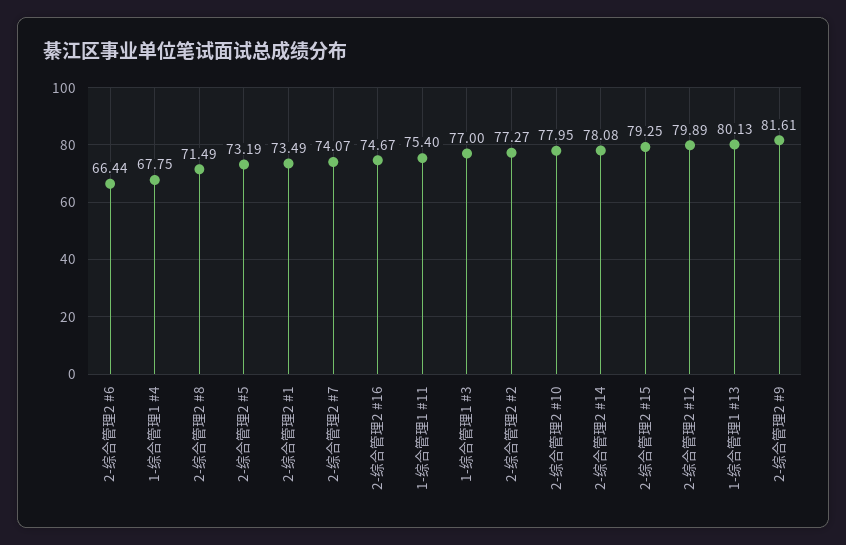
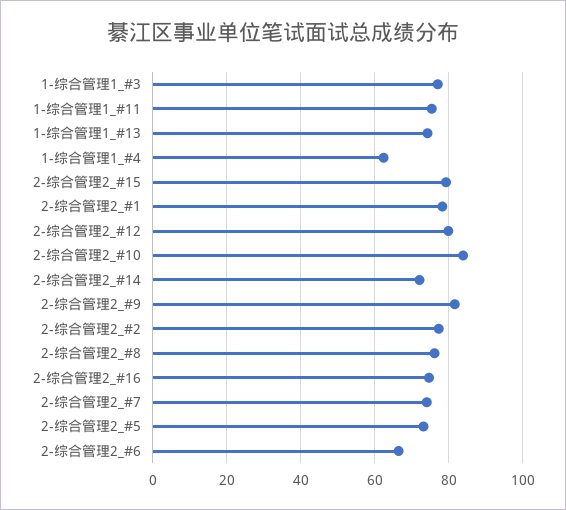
1-综合管理1 #4: 67.75 -> 62
2-综合管理2 #8: 71.49 -> 76
2-综合管理2 #1: 73.49 -> 78
2-综合管理2 #10: 77.95 -> 84
2-综合管理2 #14: 78.08 -> 72
1-综合管理1 #13: 80.13 -> 74

